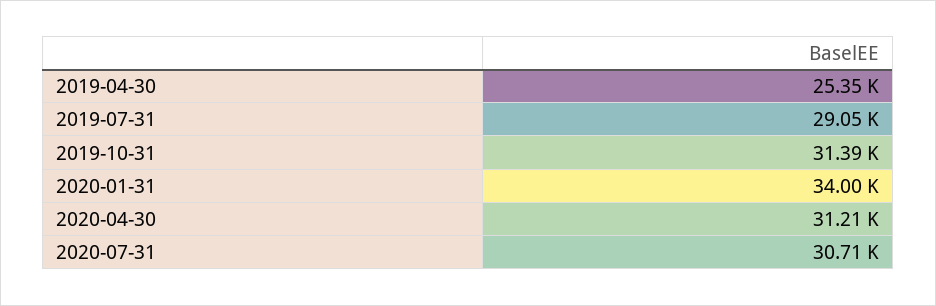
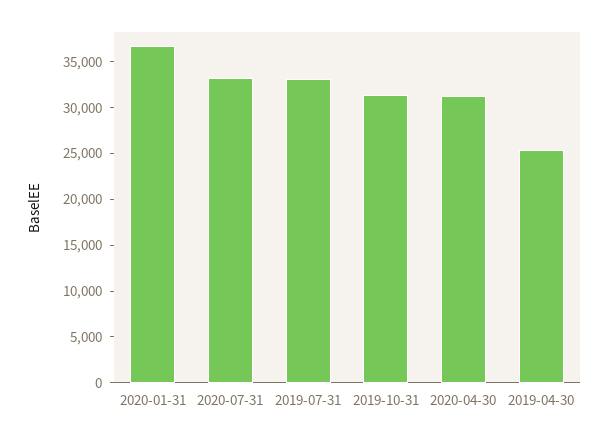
2019-07-31: 29050 -> 33000
2020-01-31: 34000 -> 37000
2020-07-31: 30710 -> 33000

